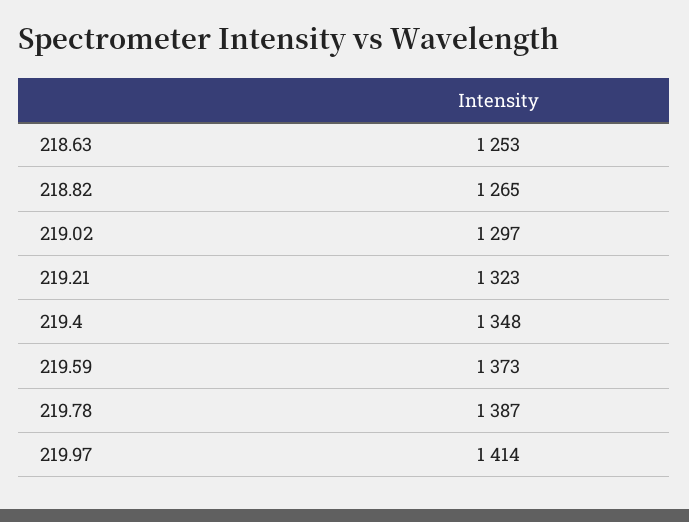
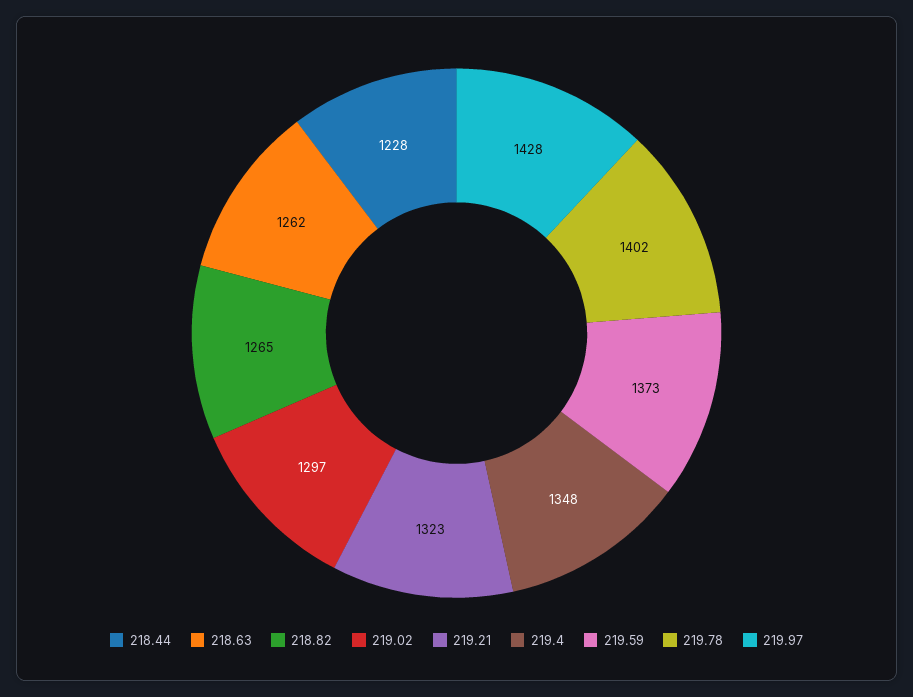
218.63: 1253 -> 1262
219.78: 1387 -> 1402
219.97: 1414 -> 1428
218.44: none -> 1228

